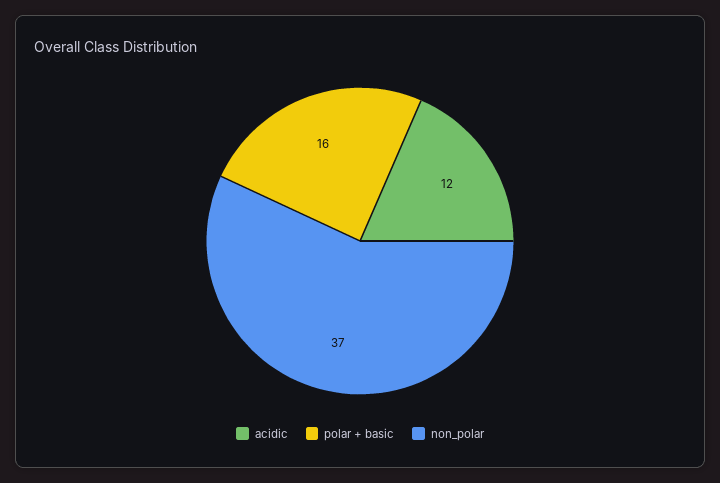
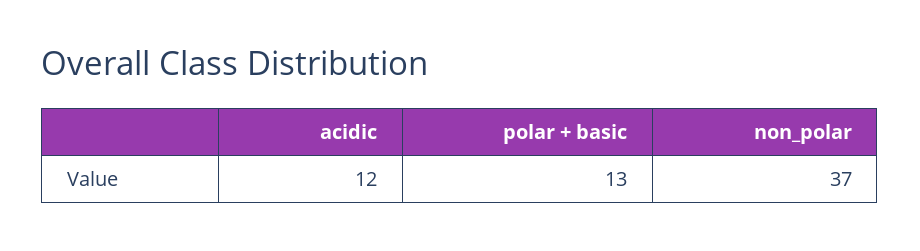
polar + basic: 16 -> 13

